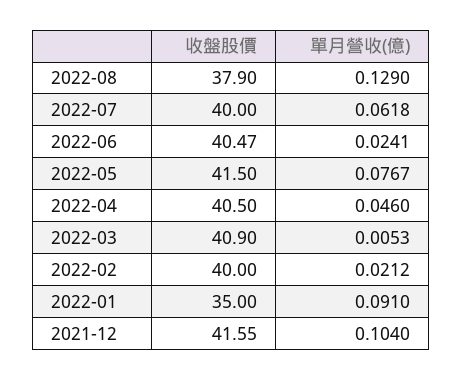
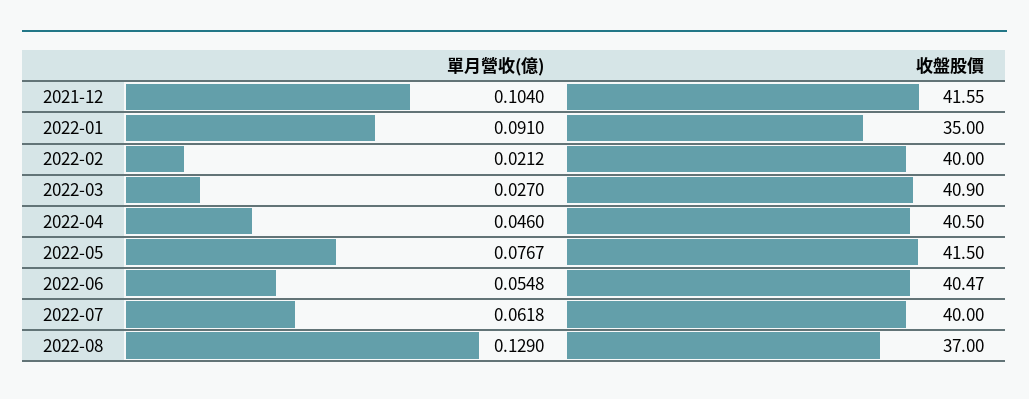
收盤股價, 2022-08: 37.9 -> 37
單月營收(億), 2022-06: 0.0241 -> 0.0548
單月營收(億), 2022-03: 0.0053 -> 0.027

